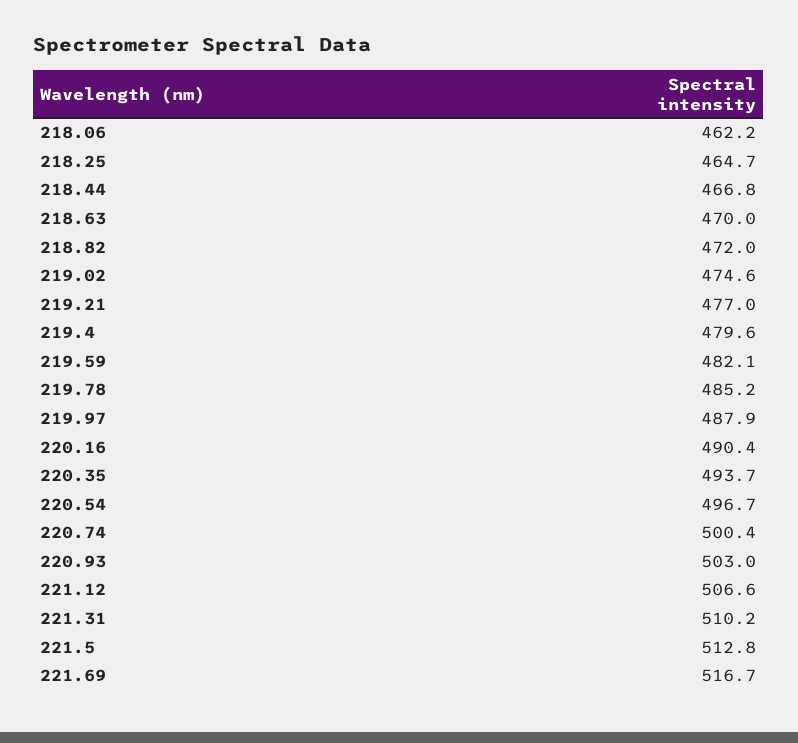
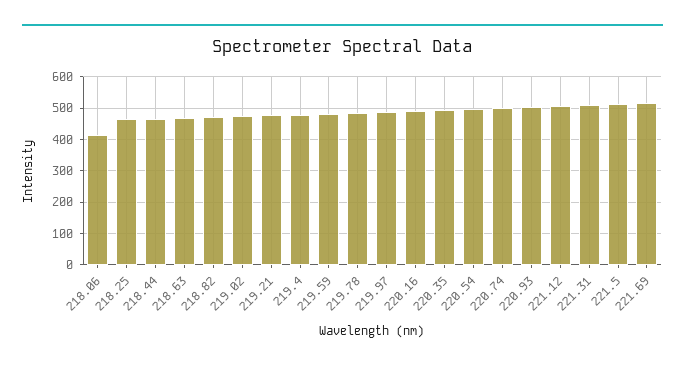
218.06: 462.2 -> 420

